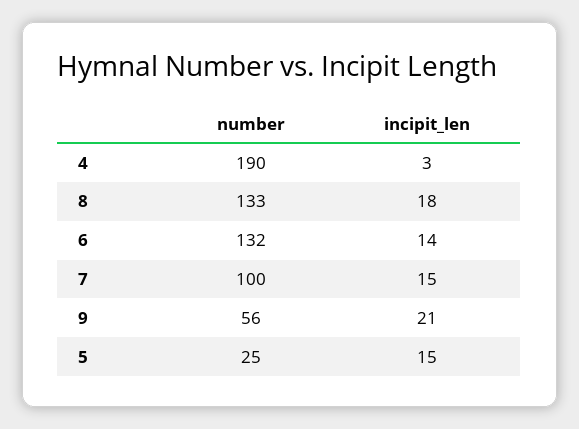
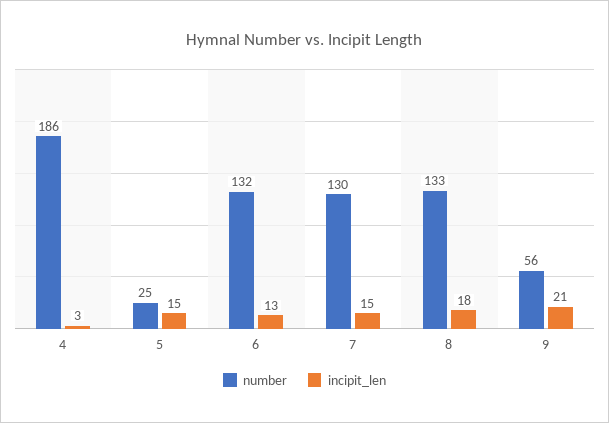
number, 4: 190 -> 186
incipit_len, 6: 14 -> 13
number, 7: 100 -> 130

